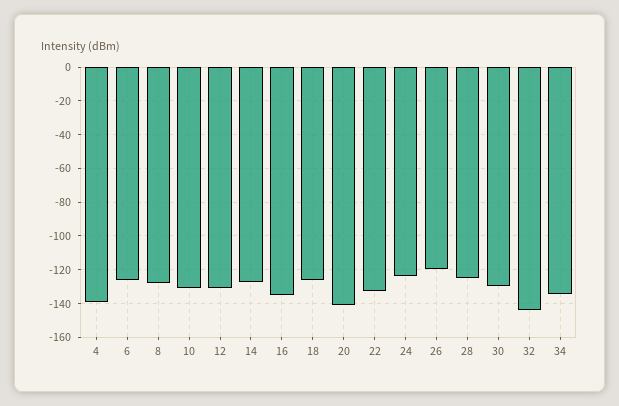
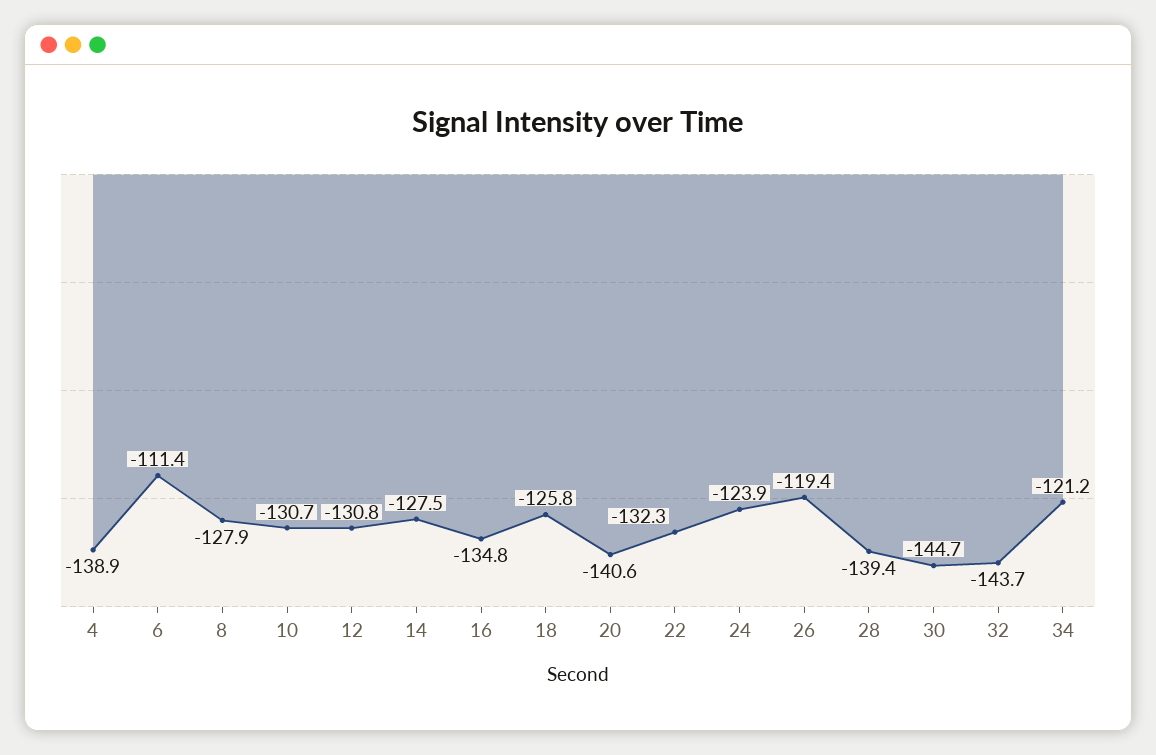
6: -125 -> -111.4
28: -125 -> -139.4
30: -130 -> -144.7
34: -135 -> -121.2

